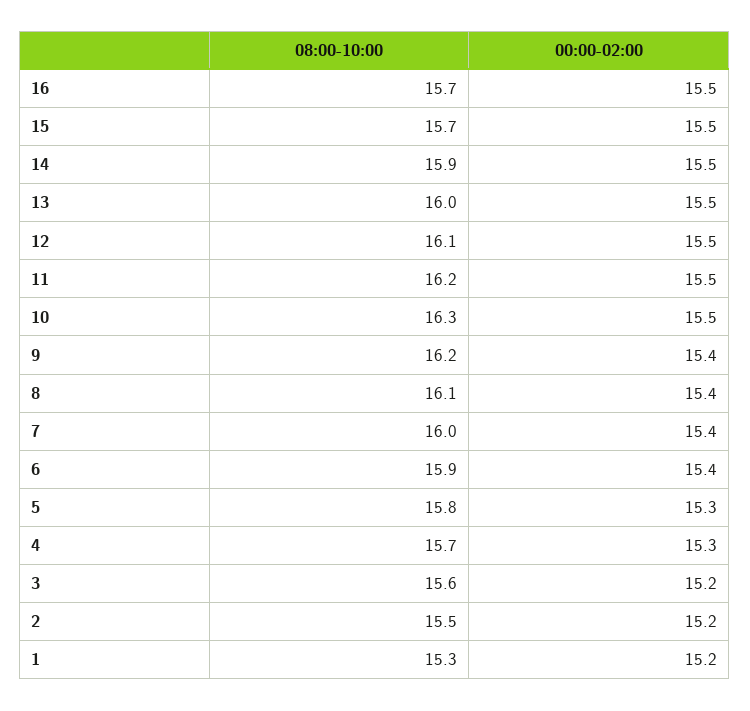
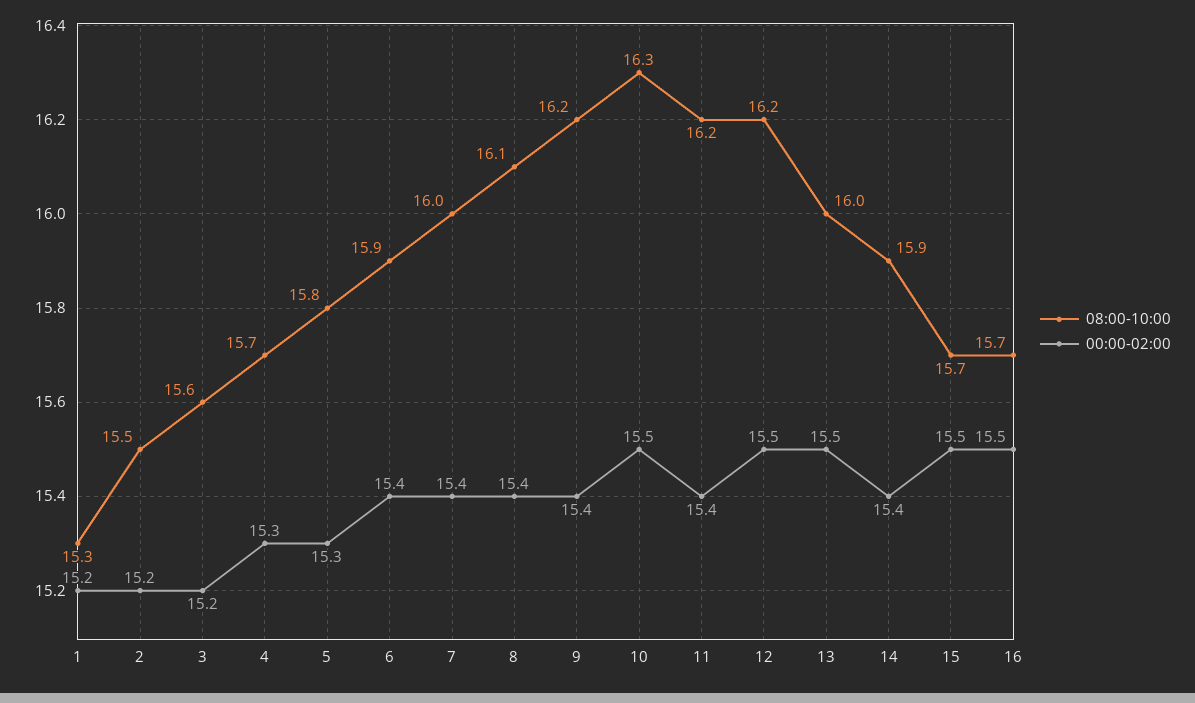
00:00-02:00, 14: 15.5 -> 15.4
08:00-10:00, 12: 16.1 -> 16.2
00:00-02:00, 11: 15.5 -> 15.4

